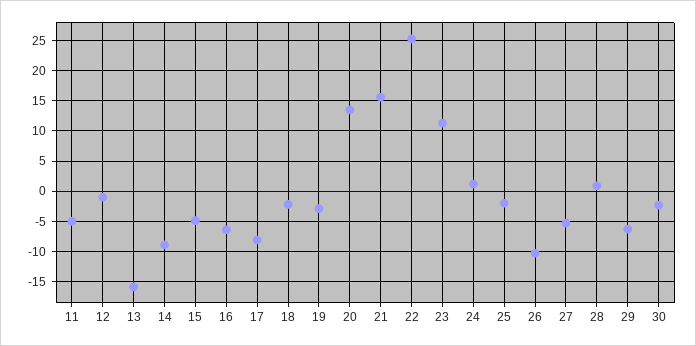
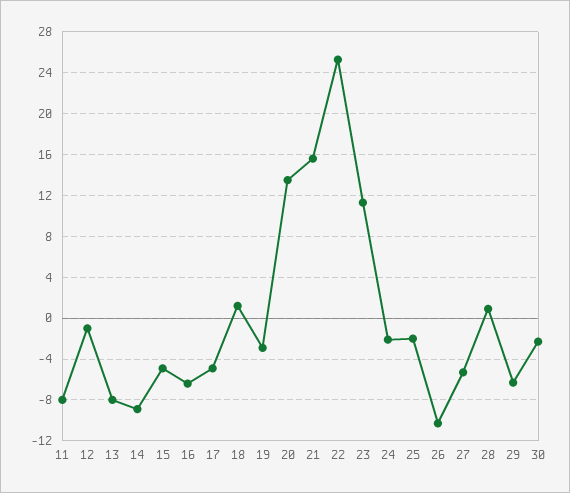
11: -5 -> -8
13: -16 -> -8
17: -8 -> -5
18: -2 -> 1
24: 1 -> -2

